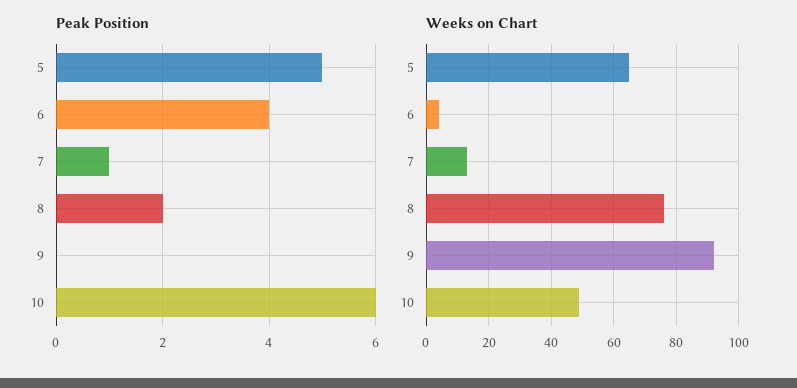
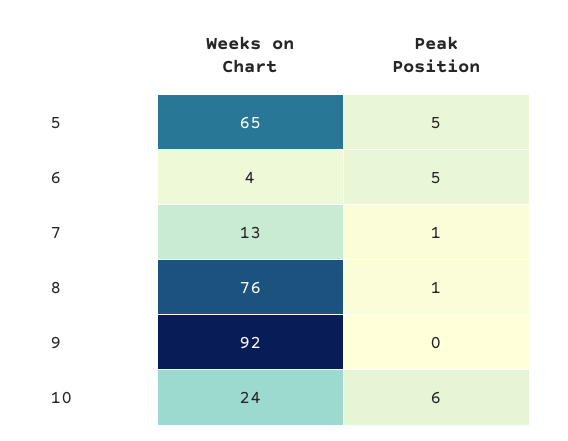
Peak Position, 6: 4 -> 5
Peak Position, 8: 2 -> 1
Weeks on Chart, 10: 50 -> 24

